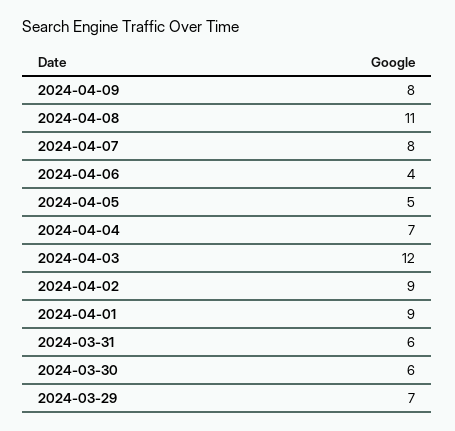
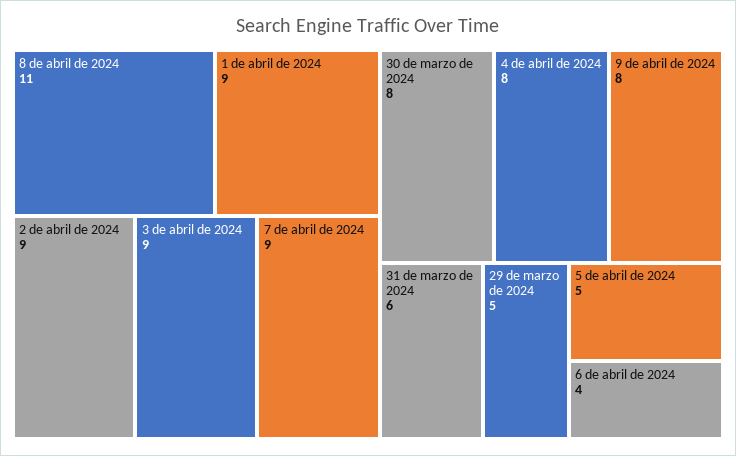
2024-04-07: 8 -> 9
2024-04-04: 7 -> 8
2024-04-03: 12 -> 9
2024-03-30: 6 -> 8
2024-03-29: 7 -> 5

